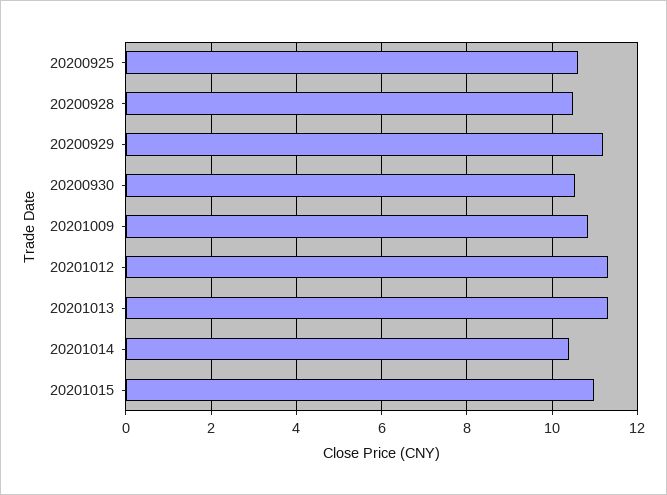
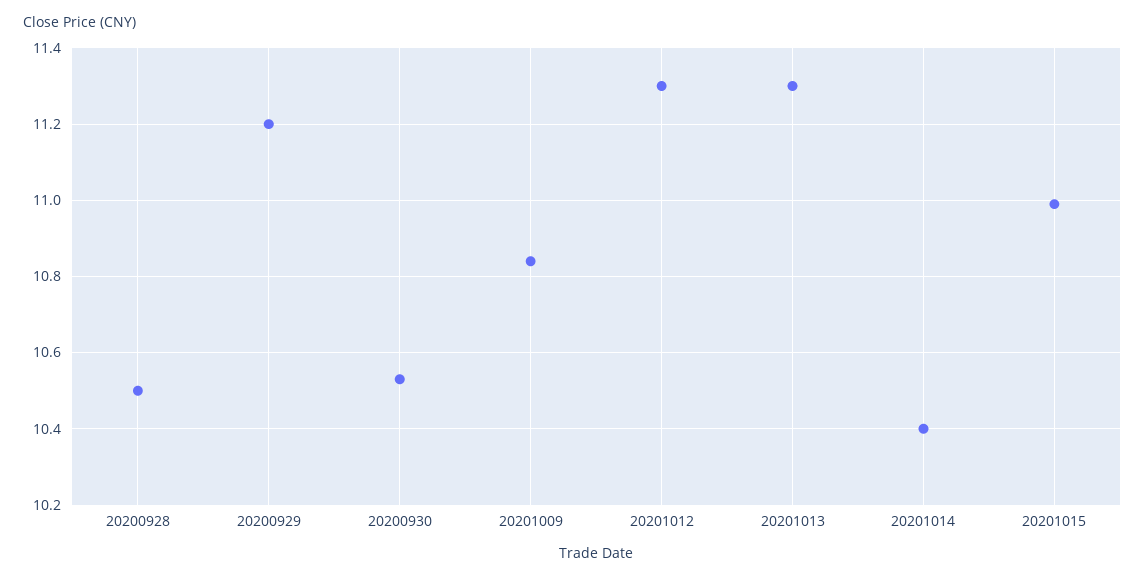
20200925: 10.6 -> none

